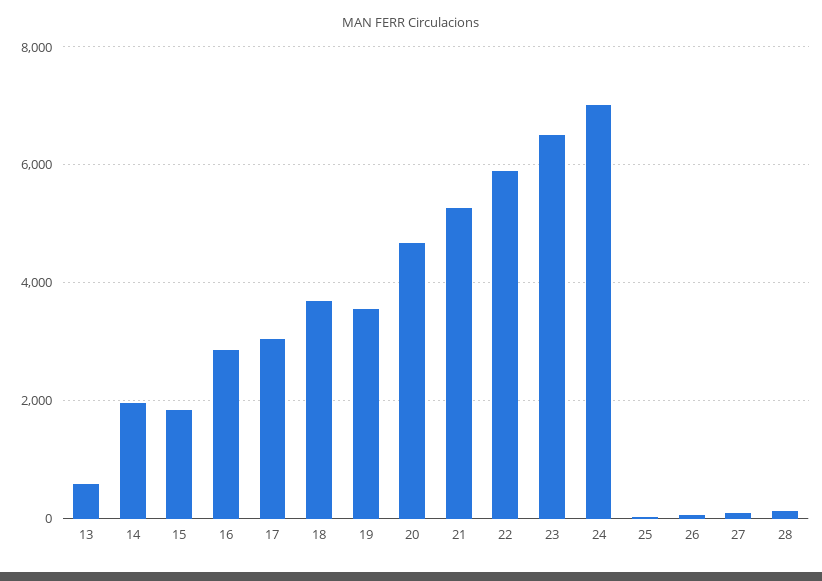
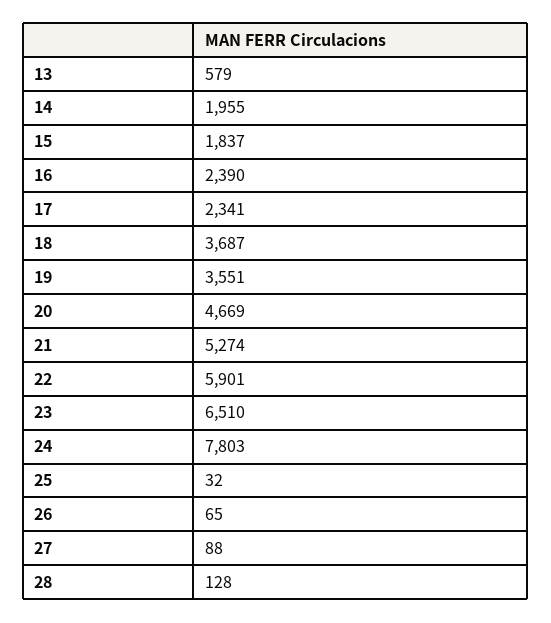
16: 2800 -> 2390
17: 3000 -> 2341
24: 7000 -> 7803

